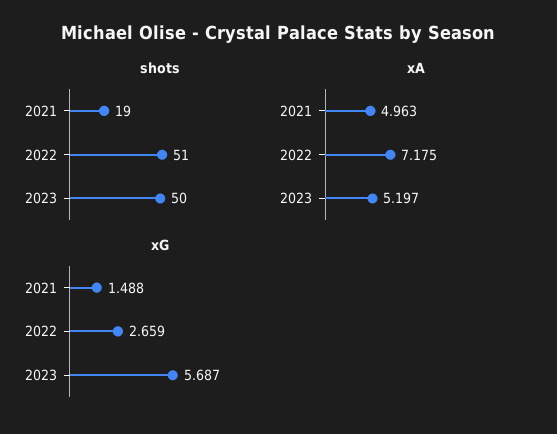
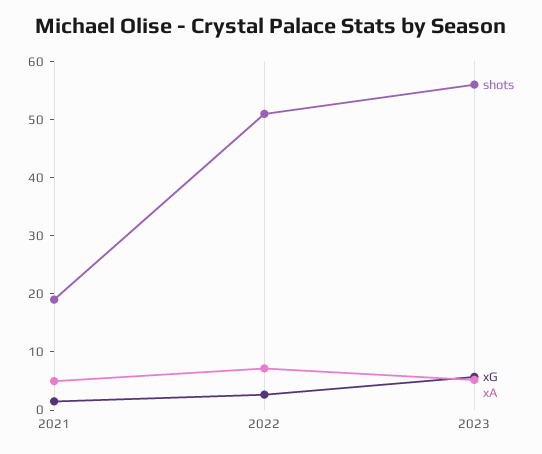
shots, 2023: 50 -> 56

